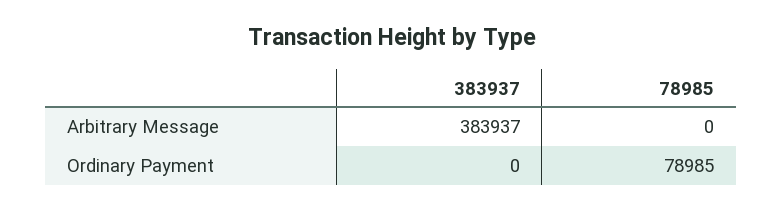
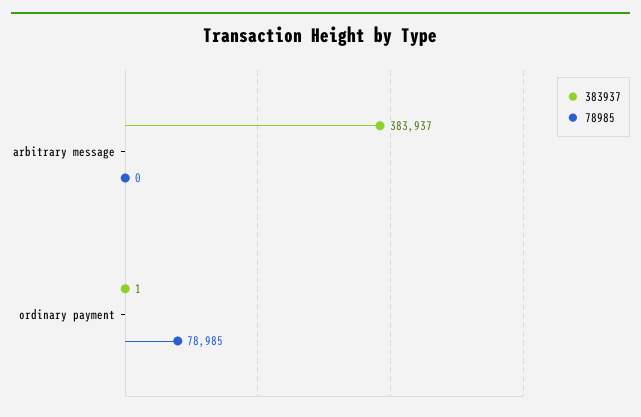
383937, Ordinary Payment: 0 -> 1

